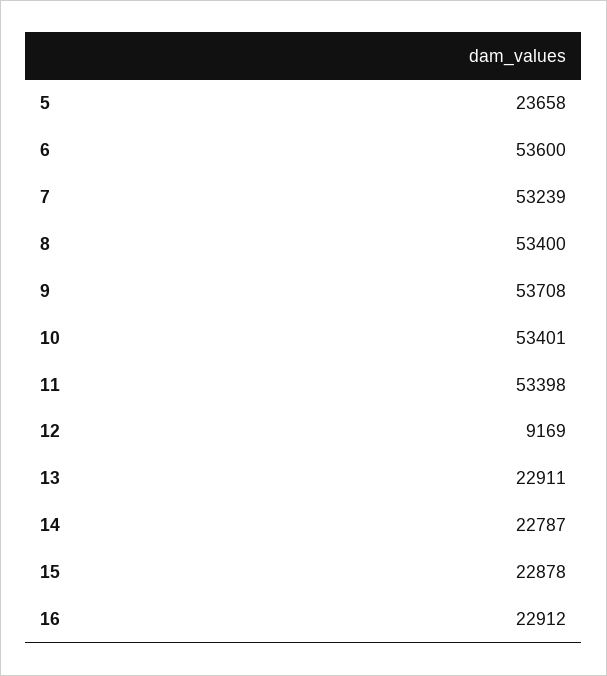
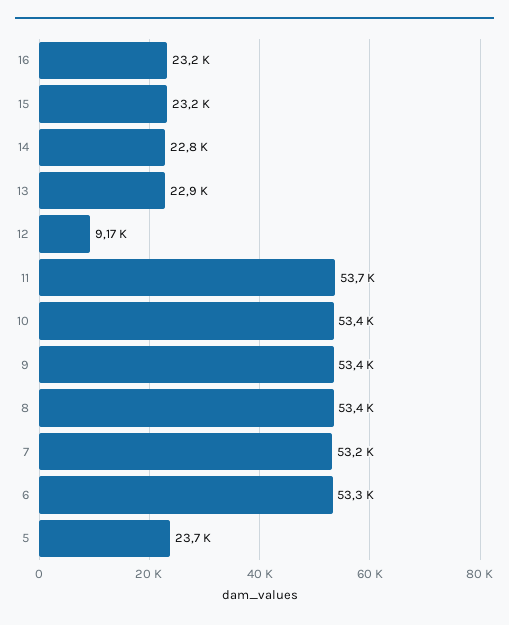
6: 53600 -> 53300
9: 53708 -> 53400
11: 53398 -> 53700
15: 22878 -> 23200
16: 22912 -> 23200

